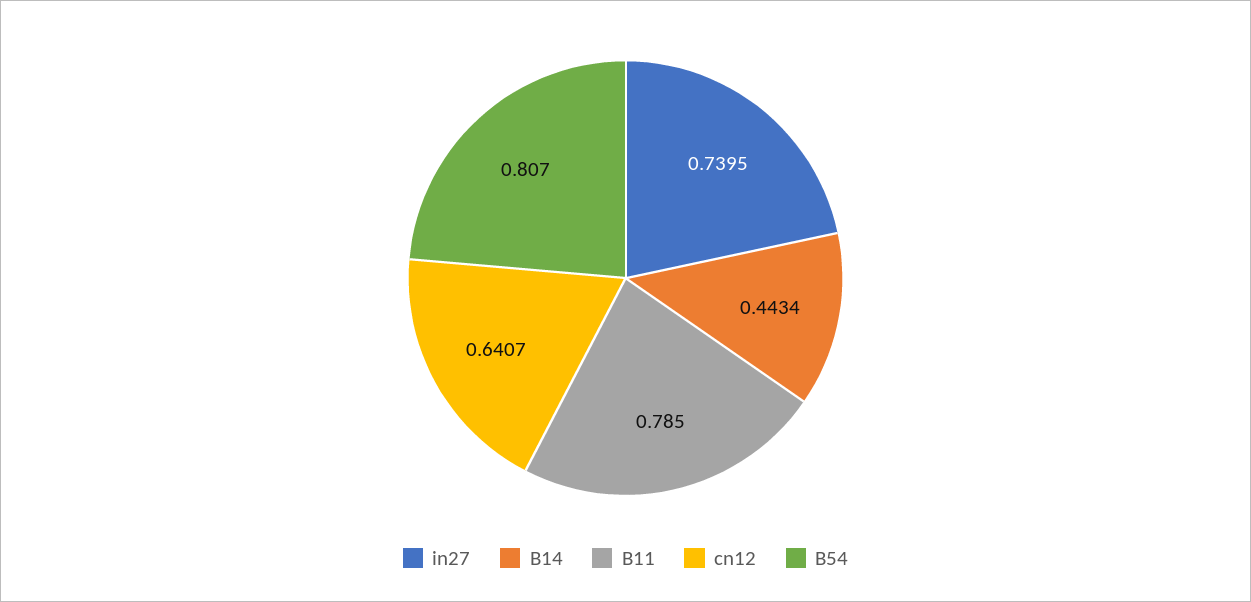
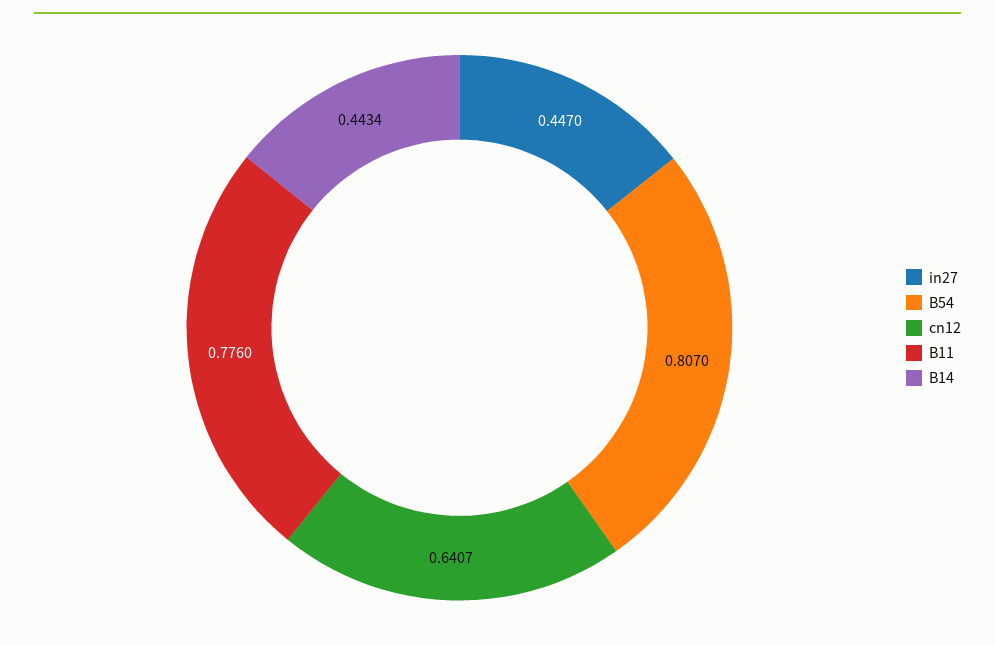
in27: 0.7395 -> 0.447
B11: 0.785 -> 0.776

